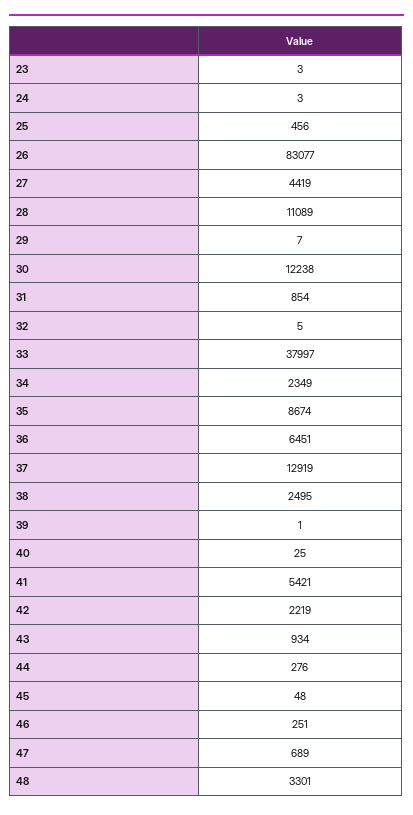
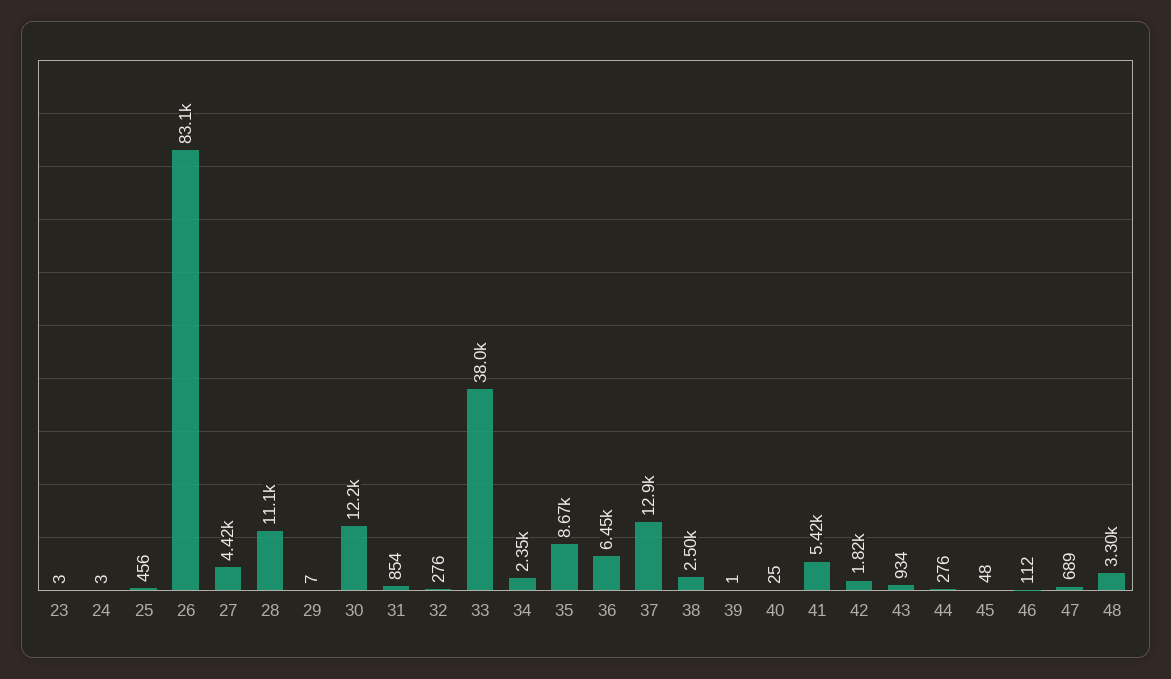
32: 5 -> 276
42: 2219 -> 1820
46: 251 -> 112

